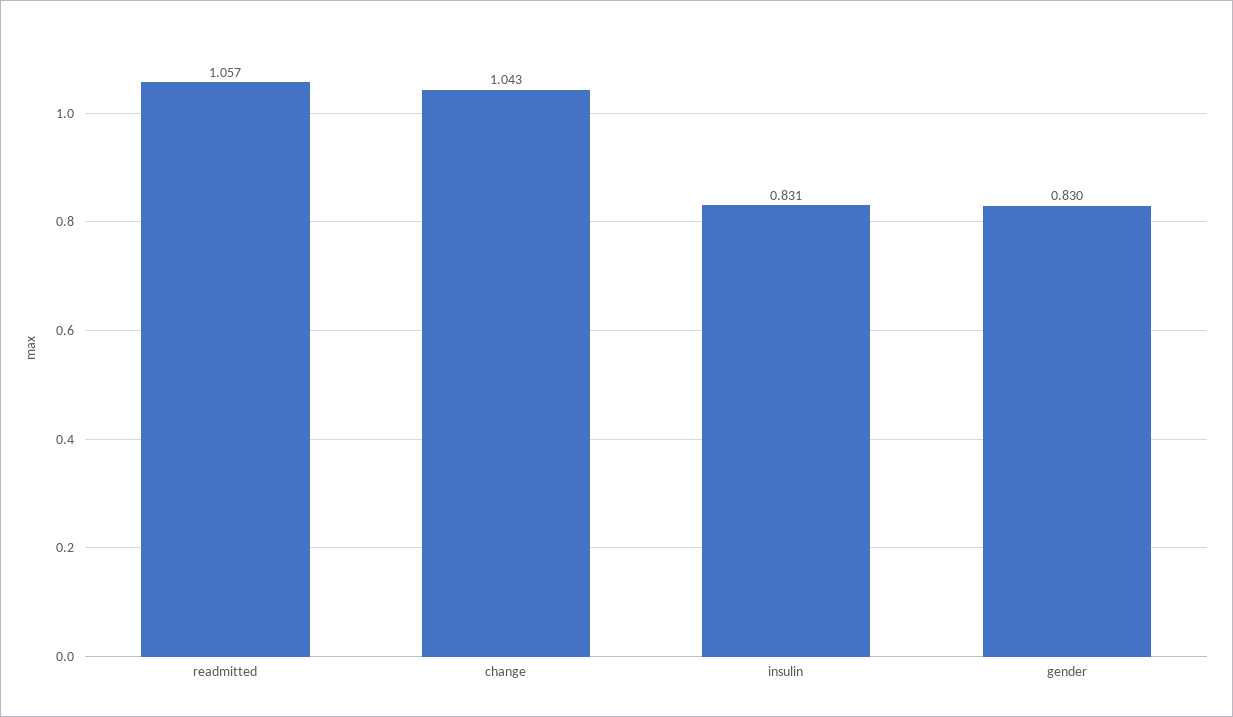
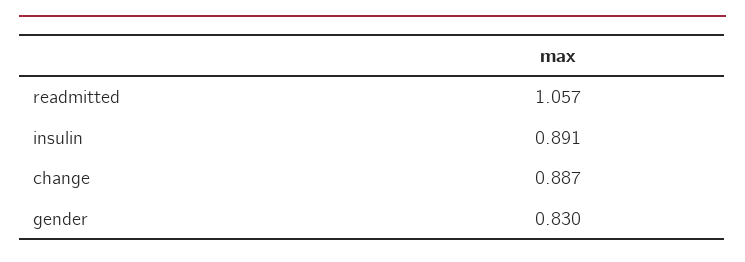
change: 1.043 -> 0.887
insulin: 0.831 -> 0.891

